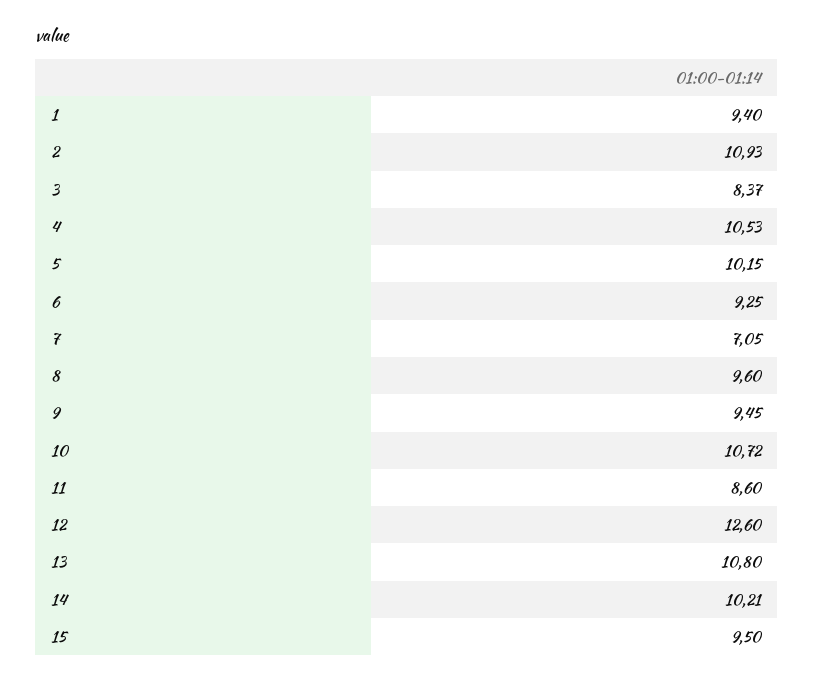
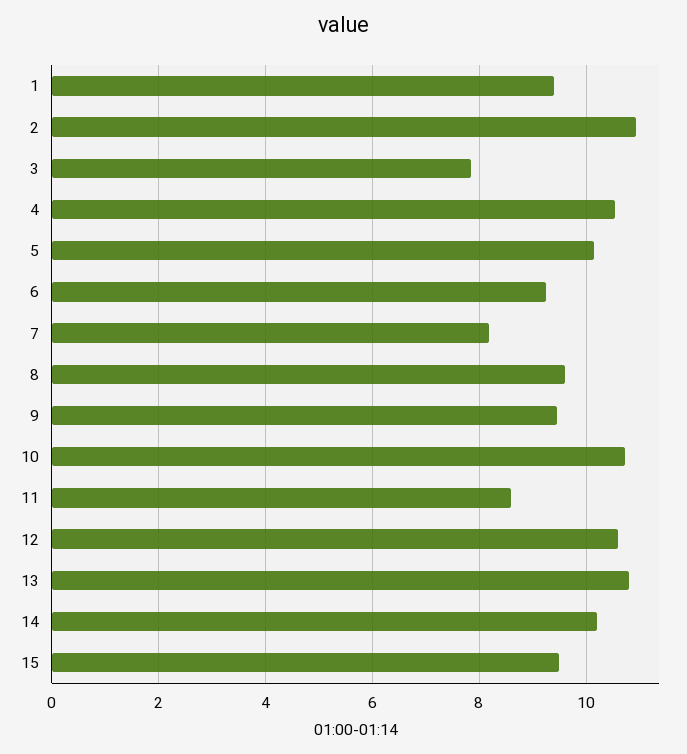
3: 8.37 -> 7.8
7: 7.05 -> 8.2
12: 12.6 -> 10.6

